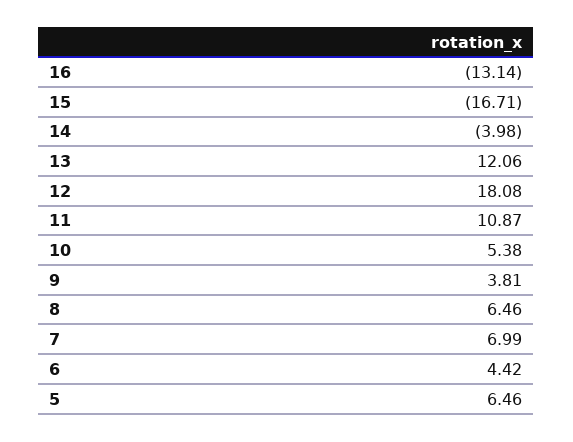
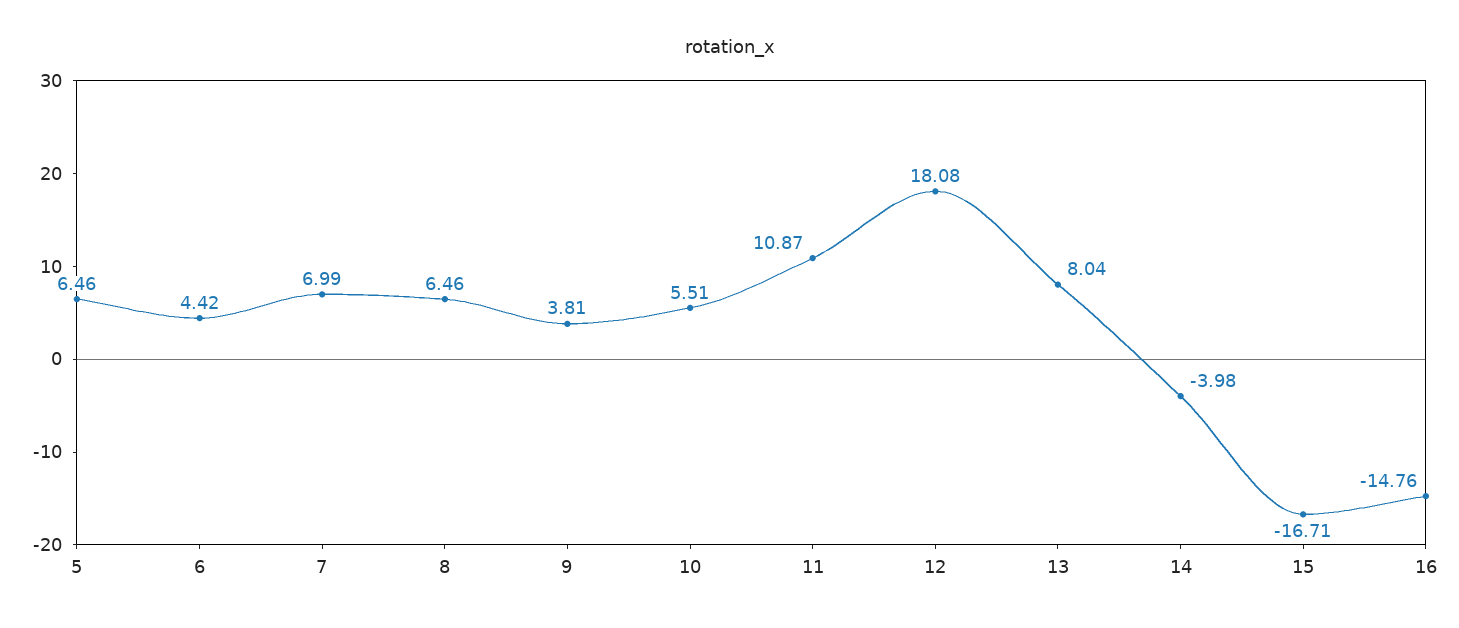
16: -13.14 -> -14.76
13: 12.06 -> 8.04
10: 5.38 -> 5.51

